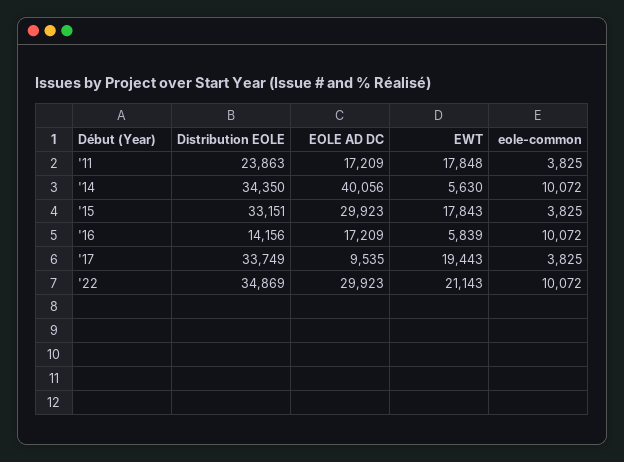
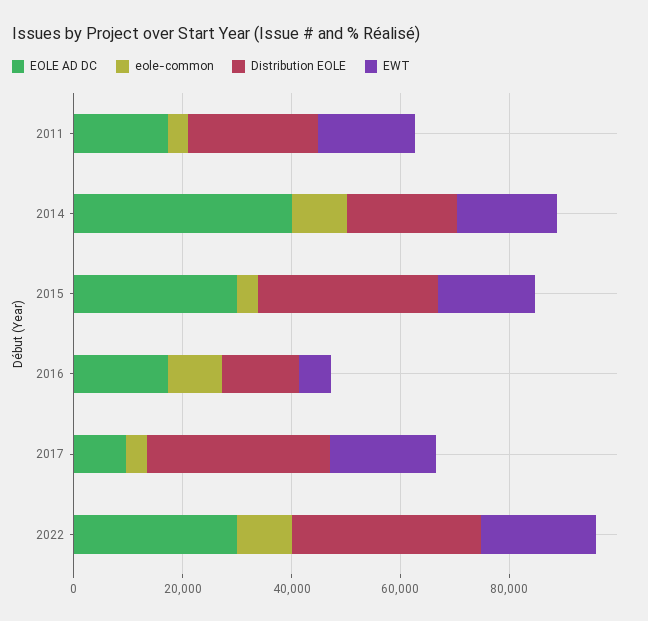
Distribution EOLE, '14: 34350 -> 20000
EWT, '14: 5630 -> 20000

